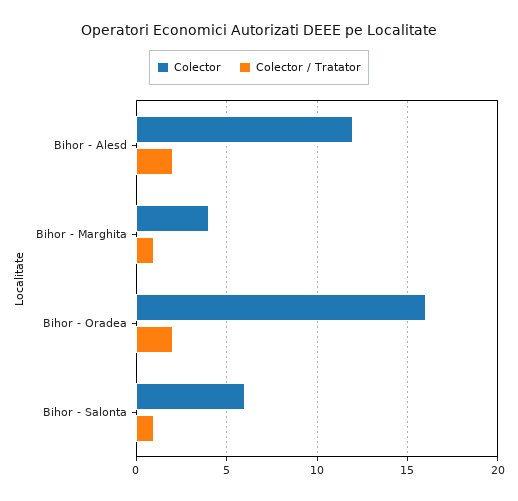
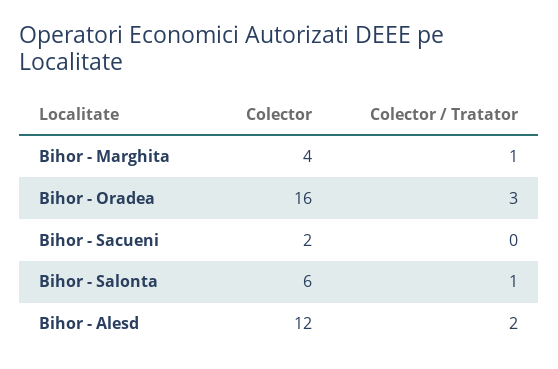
Colector / Tratator, Bihor - Oradea: 2 -> 3
Colector, Bihor - Sacueni: none -> 2
Colector / Tratator, Bihor - Sacueni: none -> 0

